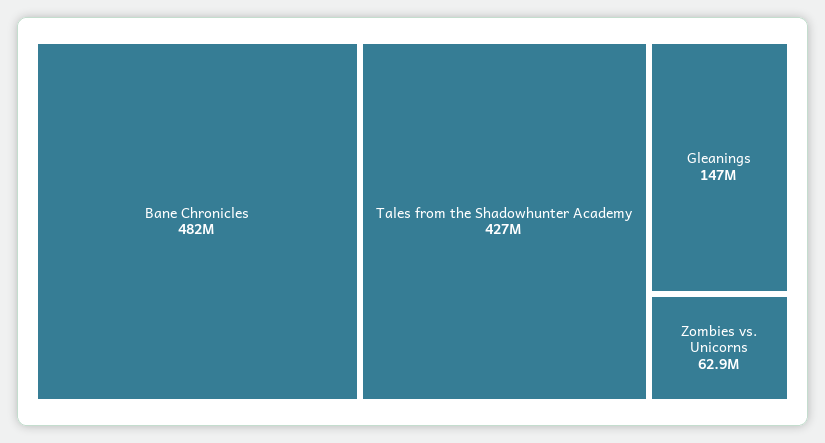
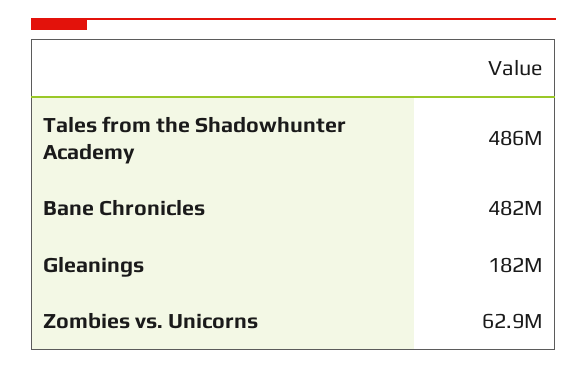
Tales from the Shadowhunter Academy: 427000000 -> 486000000
Gleanings: 147000000 -> 182000000

